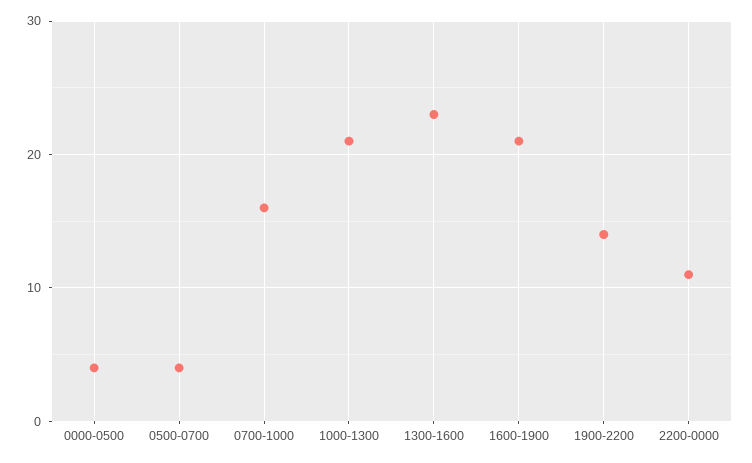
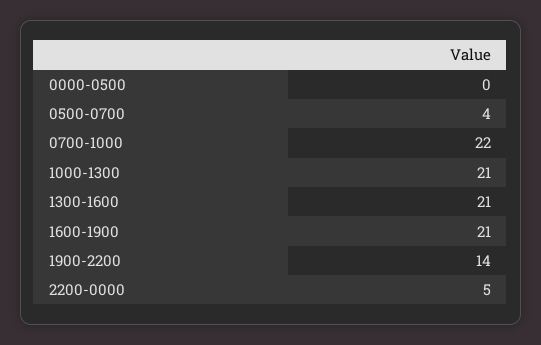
0000-0500: 4 -> 0
0700-1000: 16 -> 22
1300-1600: 23 -> 21
2200-0000: 11 -> 5

